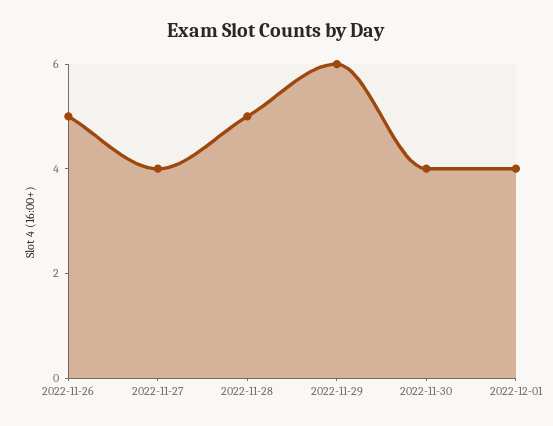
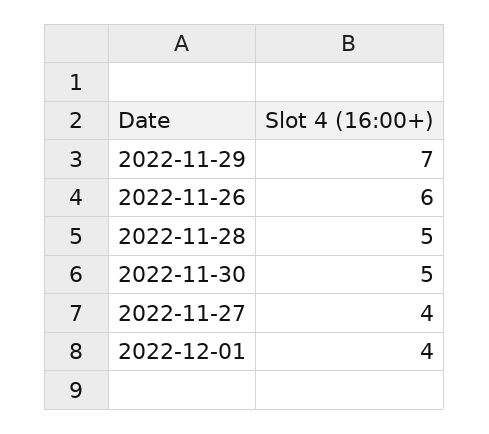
2022-11-26: 5 -> 6
2022-11-29: 6 -> 7
2022-11-30: 4 -> 5

